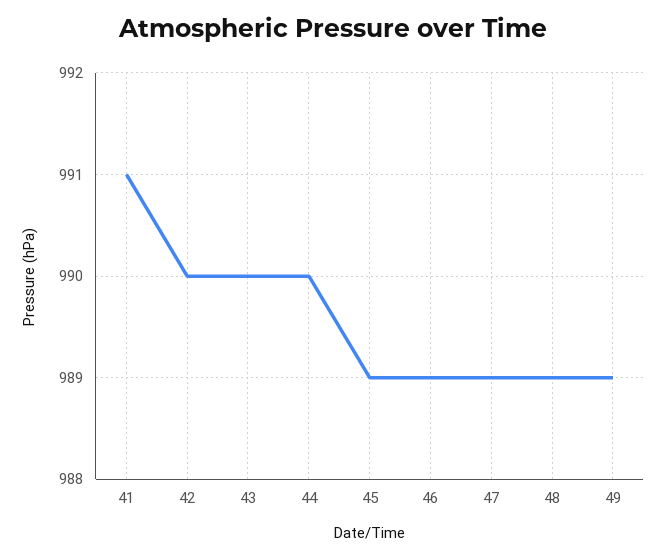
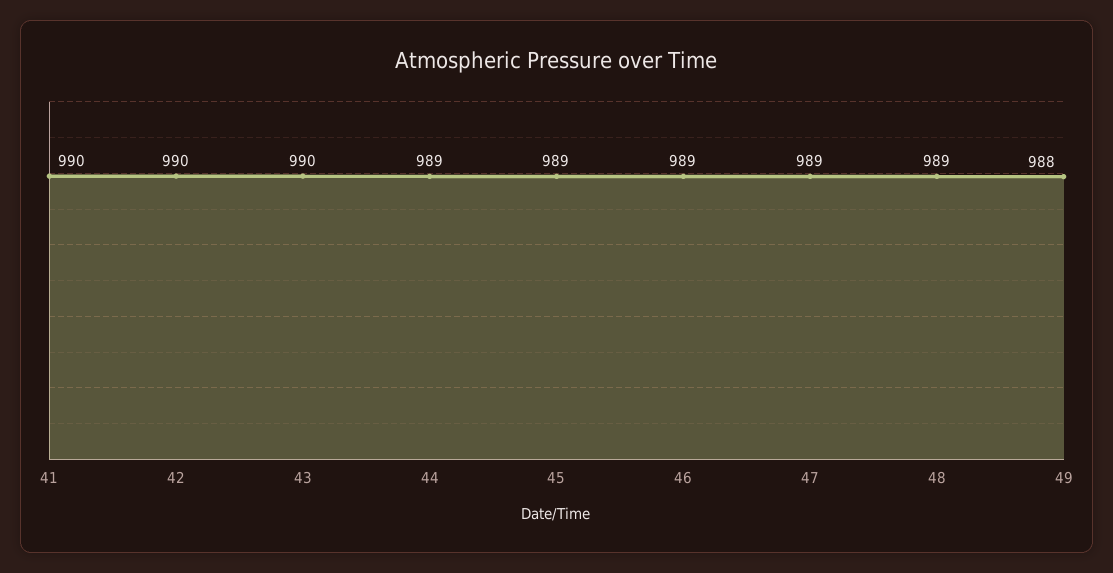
41: 991 -> 990
44: 990 -> 989
49: 989 -> 988

